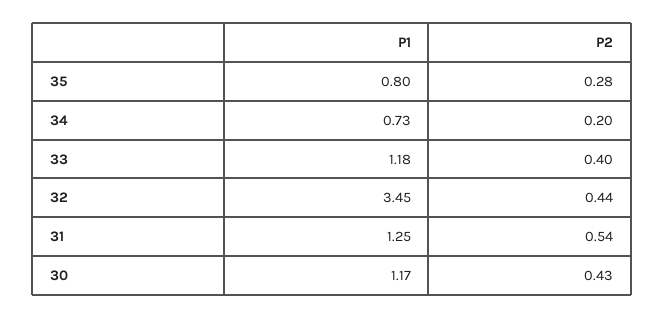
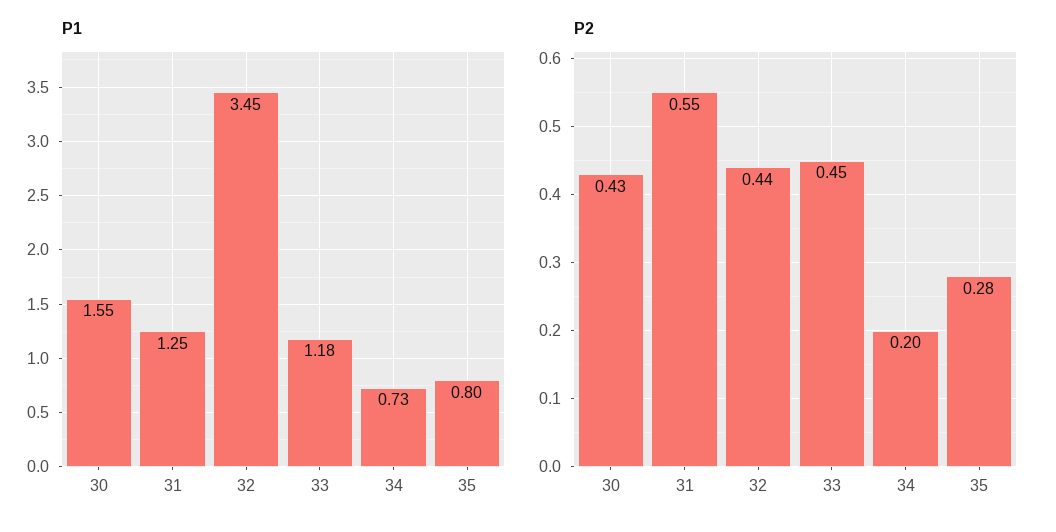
P2, 33: 0.4 -> 0.45
P2, 31: 0.54 -> 0.55
P1, 30: 1.17 -> 1.55

